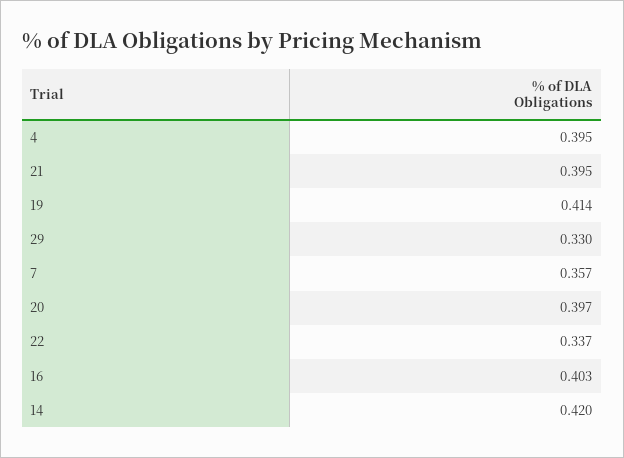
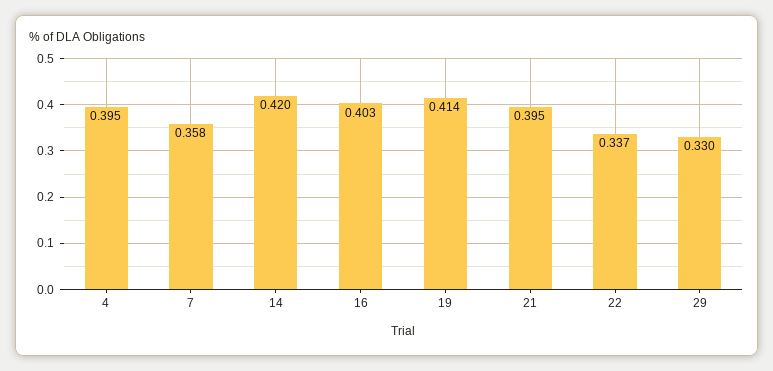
7: 0.357 -> 0.358
20: 0.397 -> none

